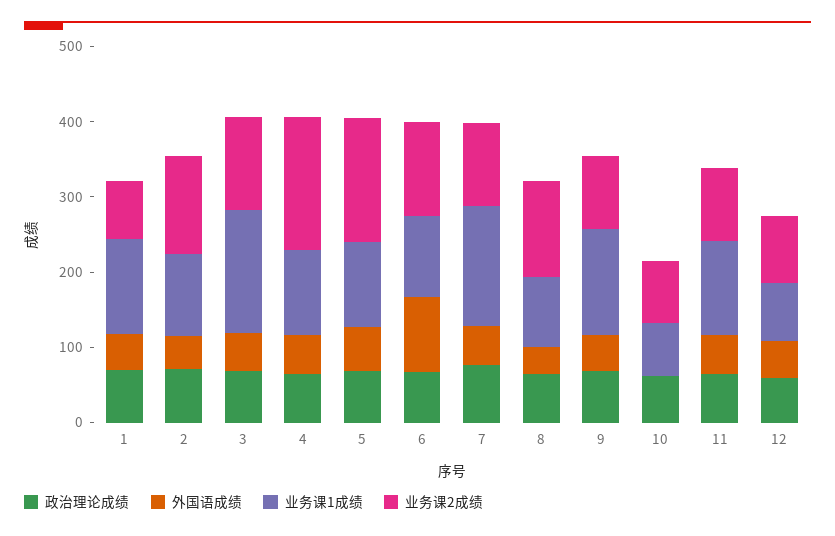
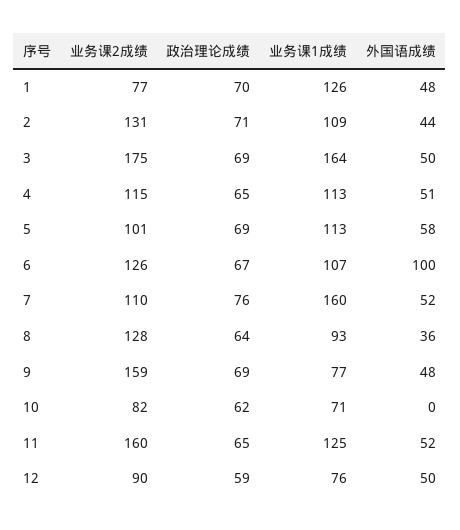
业务课2成绩, 3: 120 -> 175
业务课2成绩, 4: 180 -> 115
业务课2成绩, 5: 160 -> 101
业务课1成绩, 9: 140 -> 77
业务课2成绩, 9: 100 -> 159
业务课2成绩, 11: 100 -> 160

